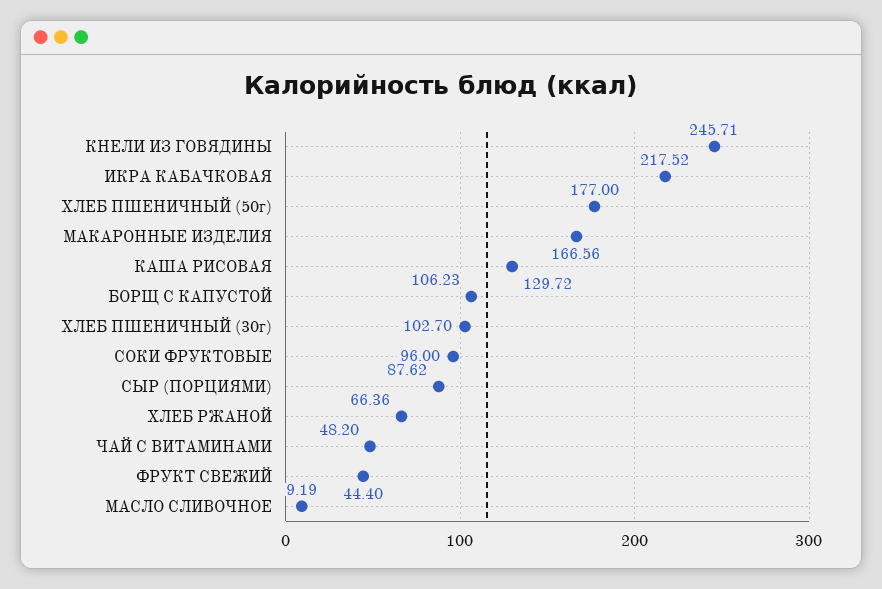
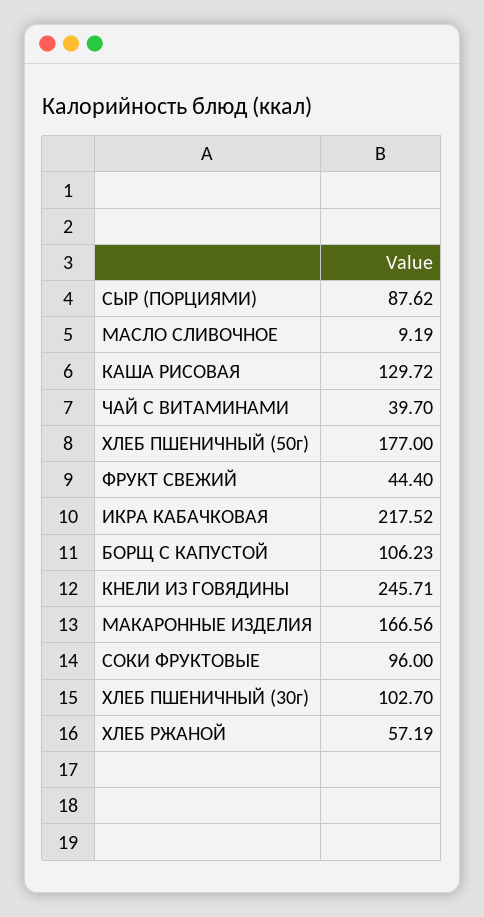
ХЛЕБ РЖАНОЙ: 66.36 -> 57.19
ЧАЙ С ВИТАМИНАМИ: 48.2 -> 39.7

